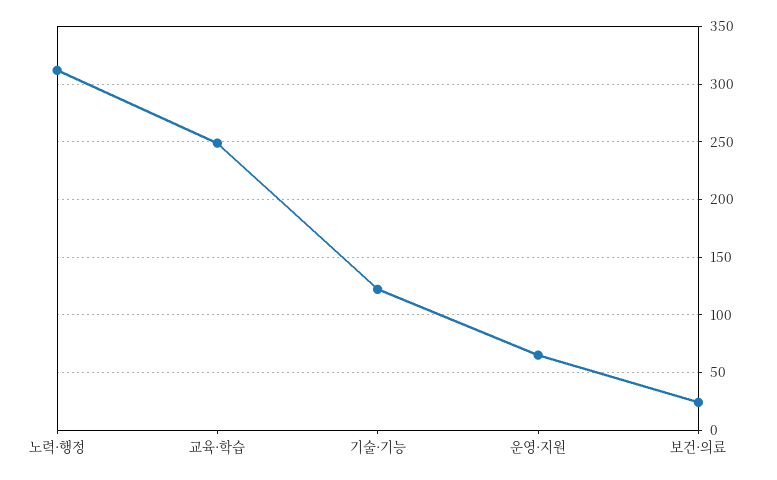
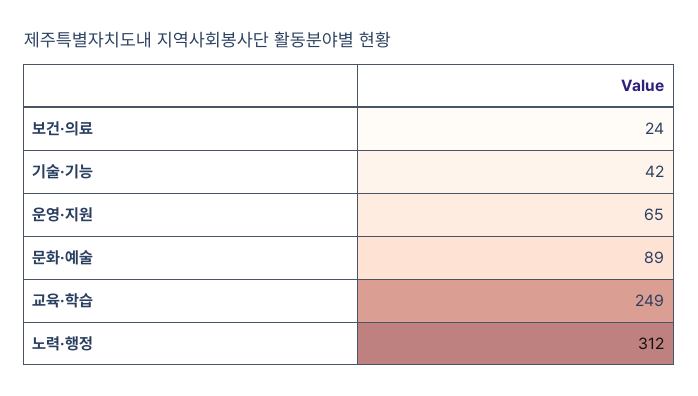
기술·기능: 120 -> 42
문화·예술: none -> 89

